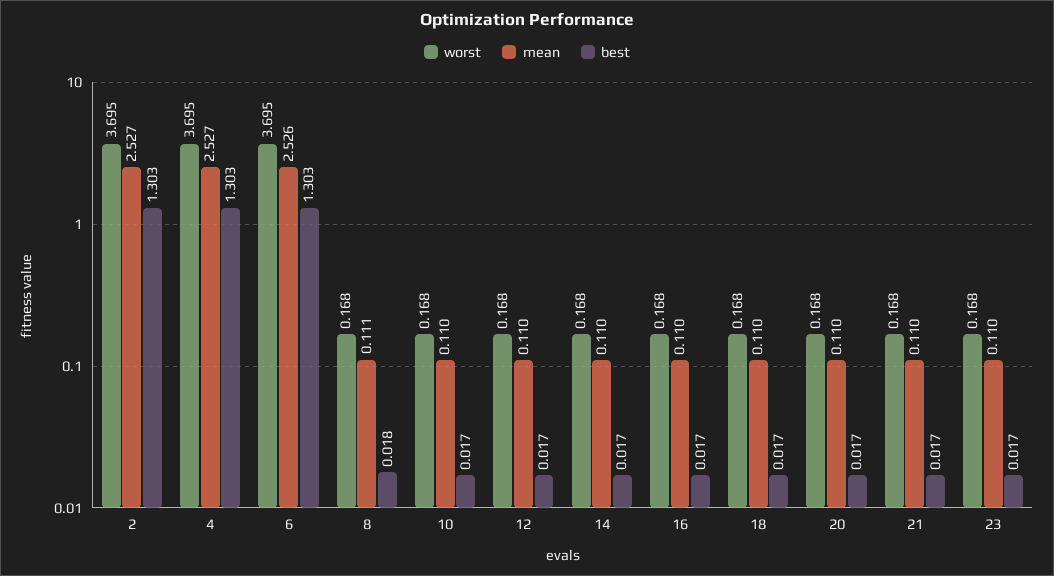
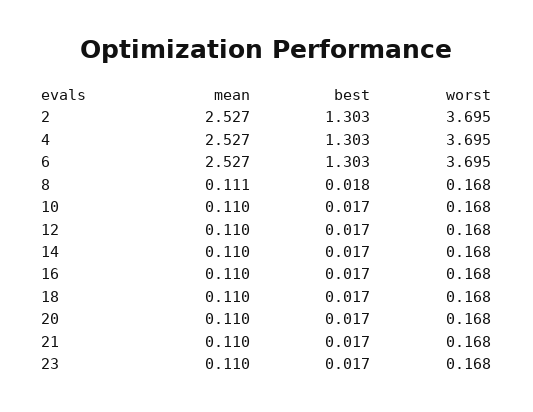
mean, 6: 2.526 -> 2.527

